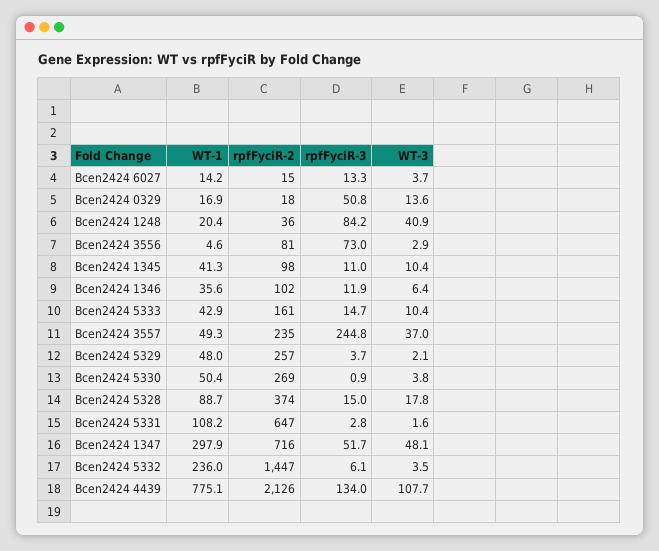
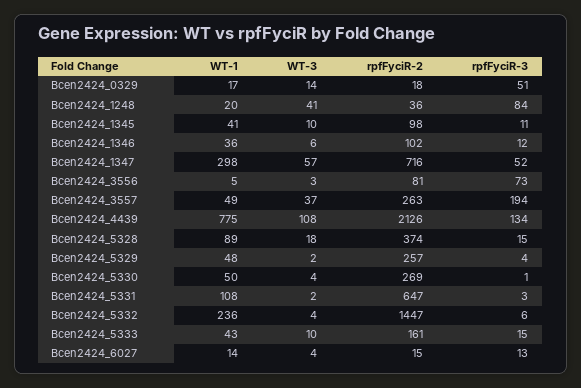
rpfFyciR-2, Bcen2424 3557: 235 -> 263
rpfFyciR-3, Bcen2424 3557: 244.8 -> 194
WT-3, Bcen2424 1347: 48.1 -> 57

